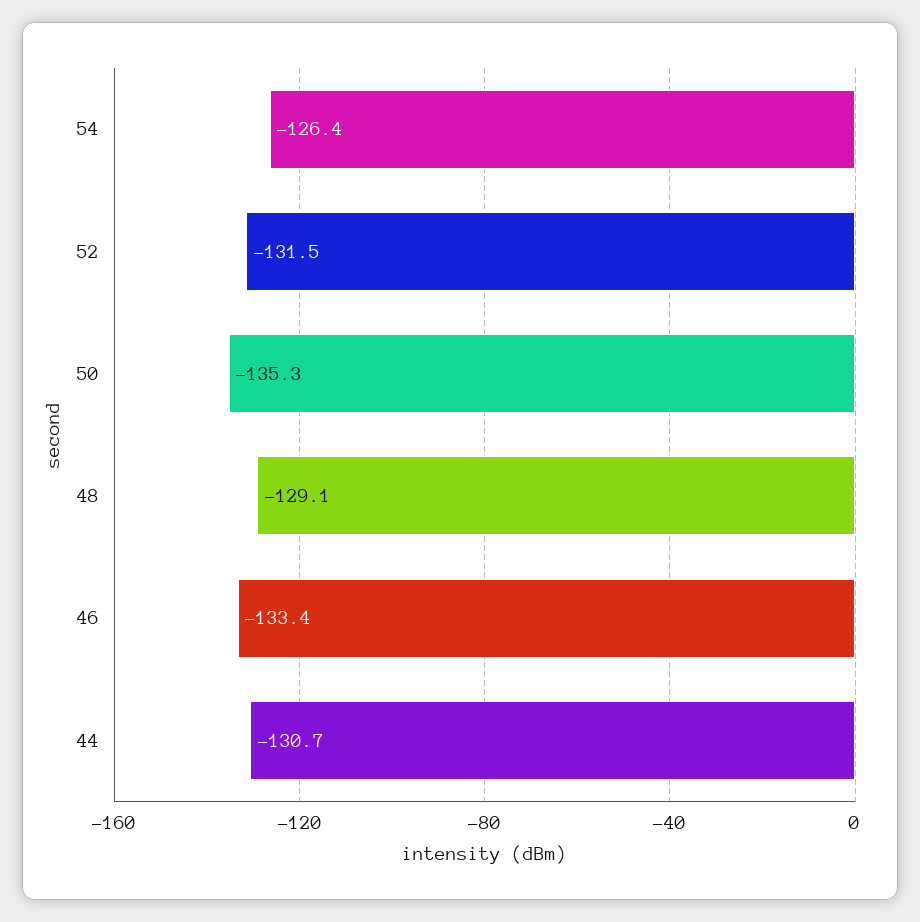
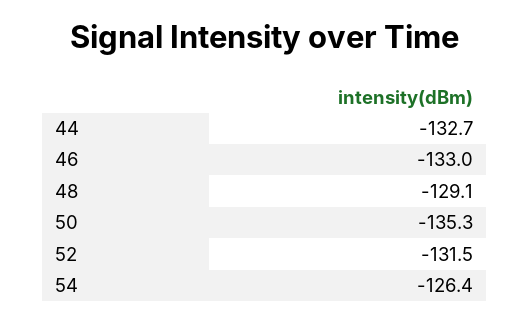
46: -133.4 -> -133
44: -130.7 -> -132.7

